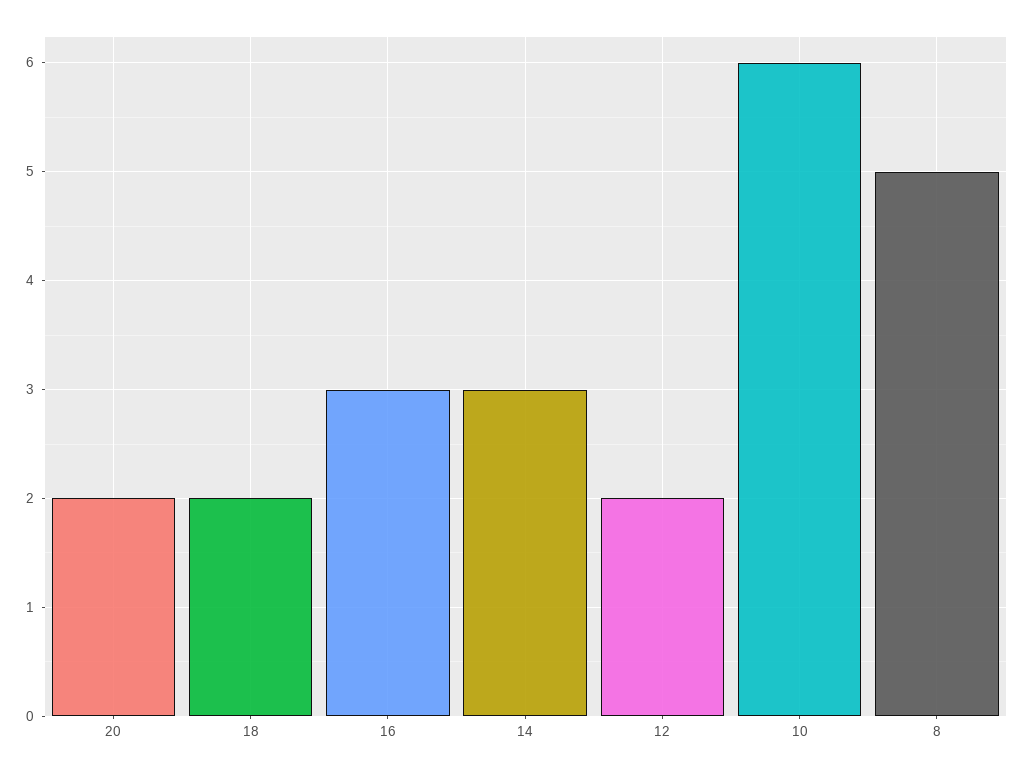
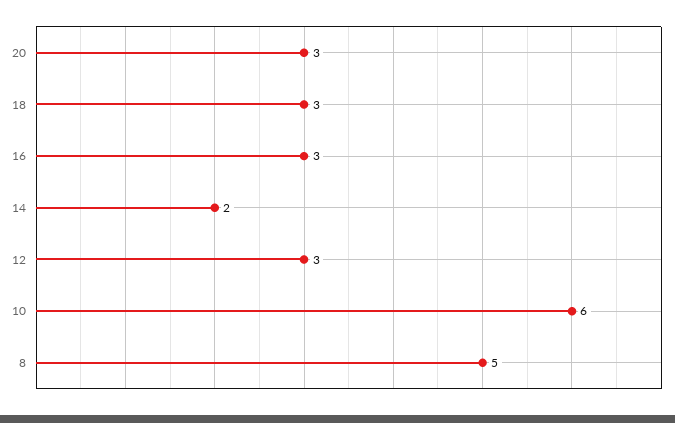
20: 2 -> 3
18: 2 -> 3
14: 3 -> 2
12: 2 -> 3

